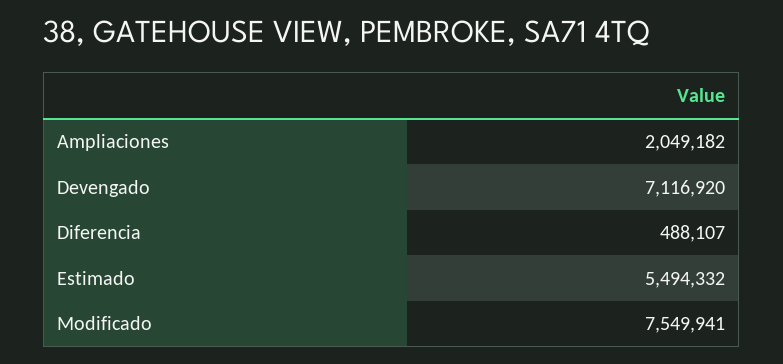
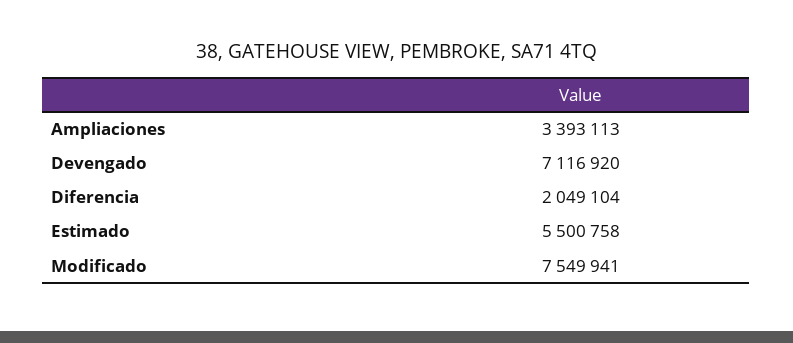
Ampliaciones: 2049182 -> 3393113
Diferencia: 488107 -> 2049104
Estimado: 5494332 -> 5500758

